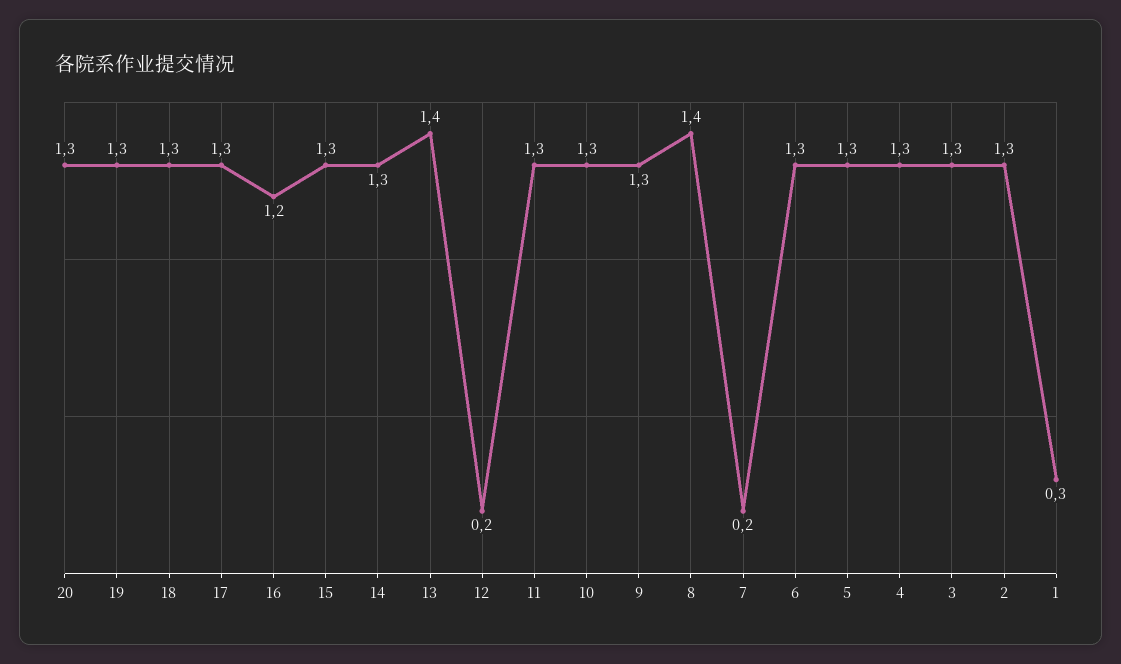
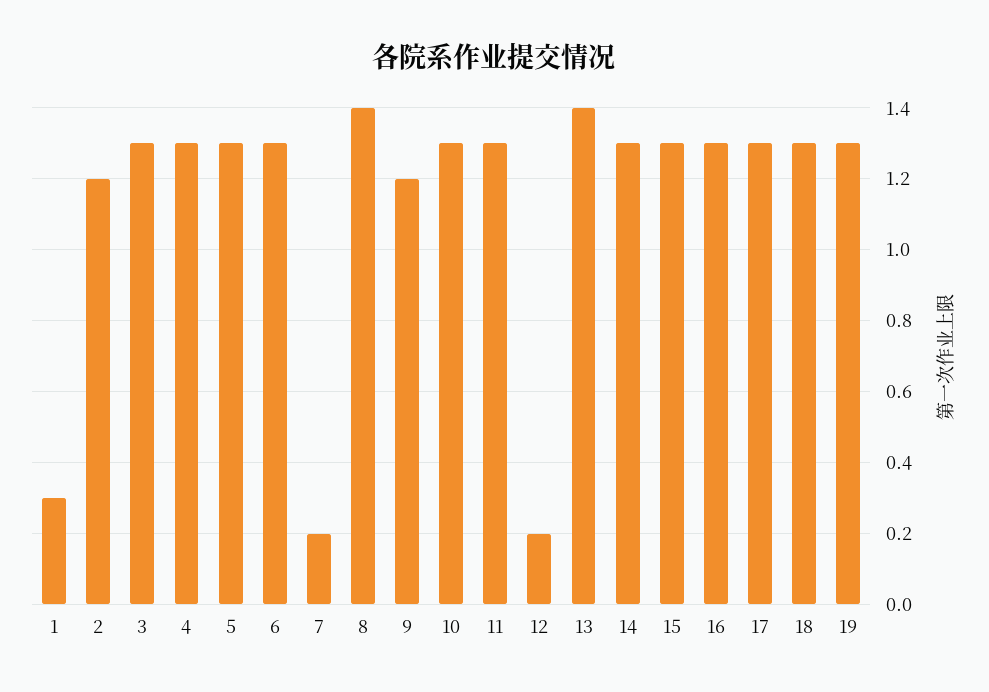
20: 1.3 -> none
16: 1.2 -> 1.3
9: 1.3 -> 1.2
2: 1.3 -> 1.2

